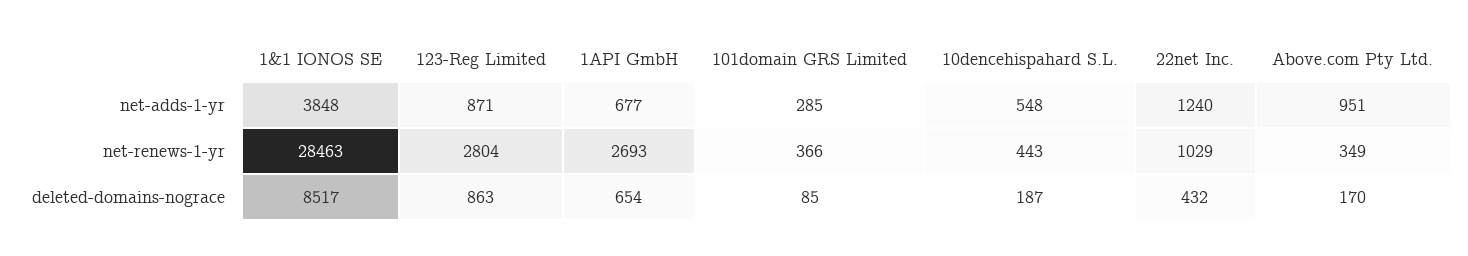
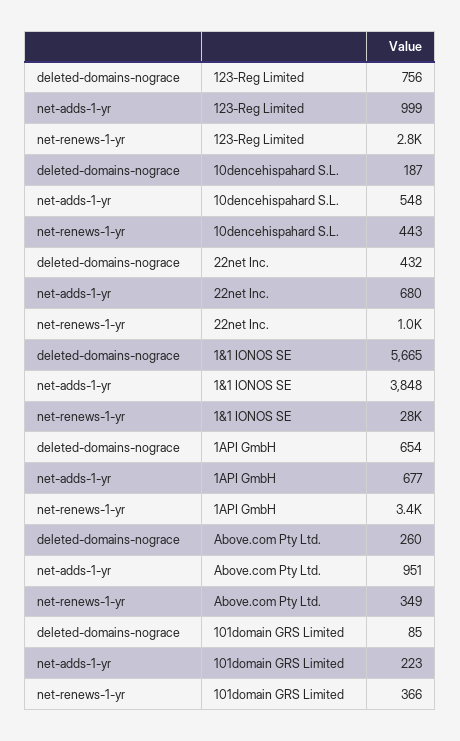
123-Reg Limited, net-adds-1-yr: 871 -> 999
101domain GRS Limited, net-adds-1-yr: 285 -> 223
22net Inc., net-adds-1-yr: 1240 -> 680
1API GmbH, net-renews-1-yr: 2693 -> 3400
1&1 IONOS SE, deleted-domains-nograce: 8517 -> 5665
123-Reg Limited, deleted-domains-nograce: 863 -> 756
Above.com Pty Ltd., deleted-domains-nograce: 170 -> 260

